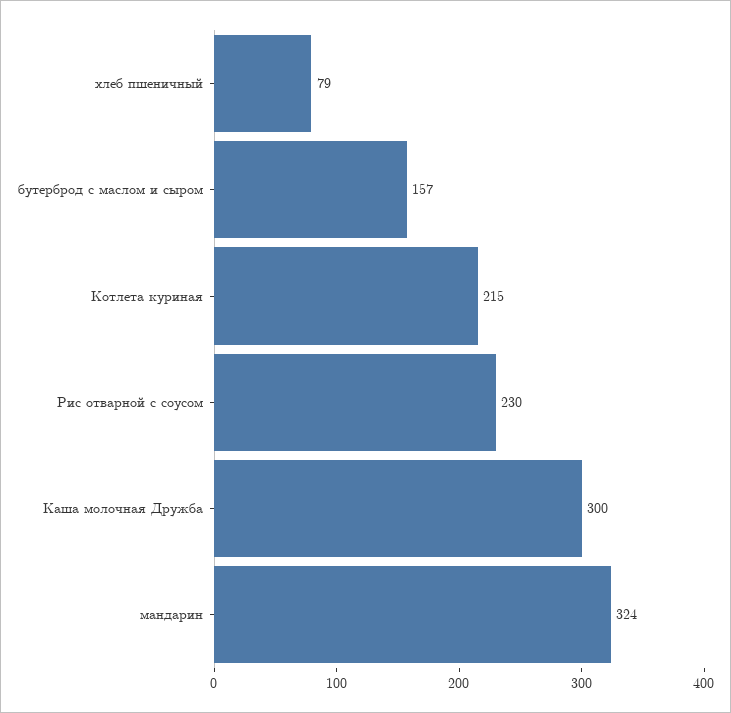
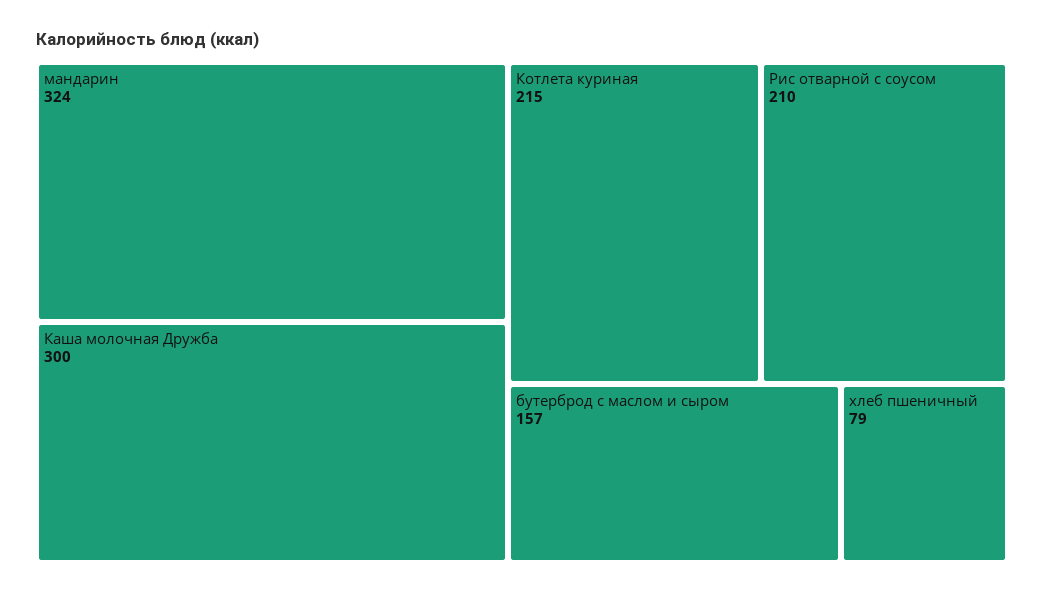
Рис отварной с соусом: 230 -> 210

